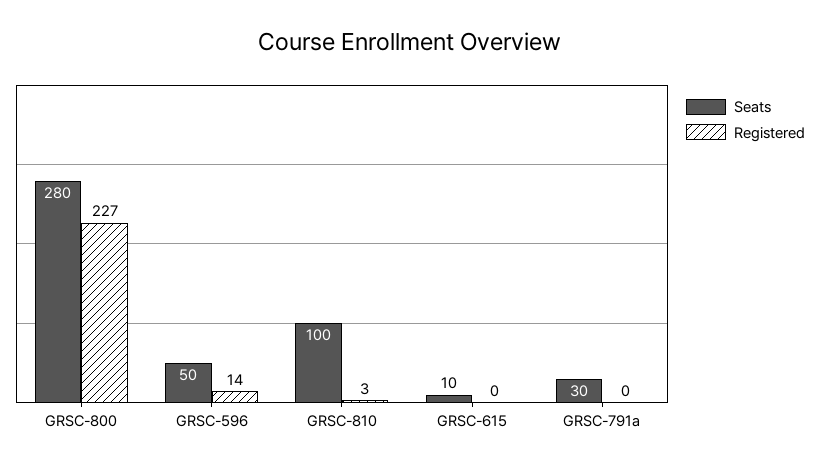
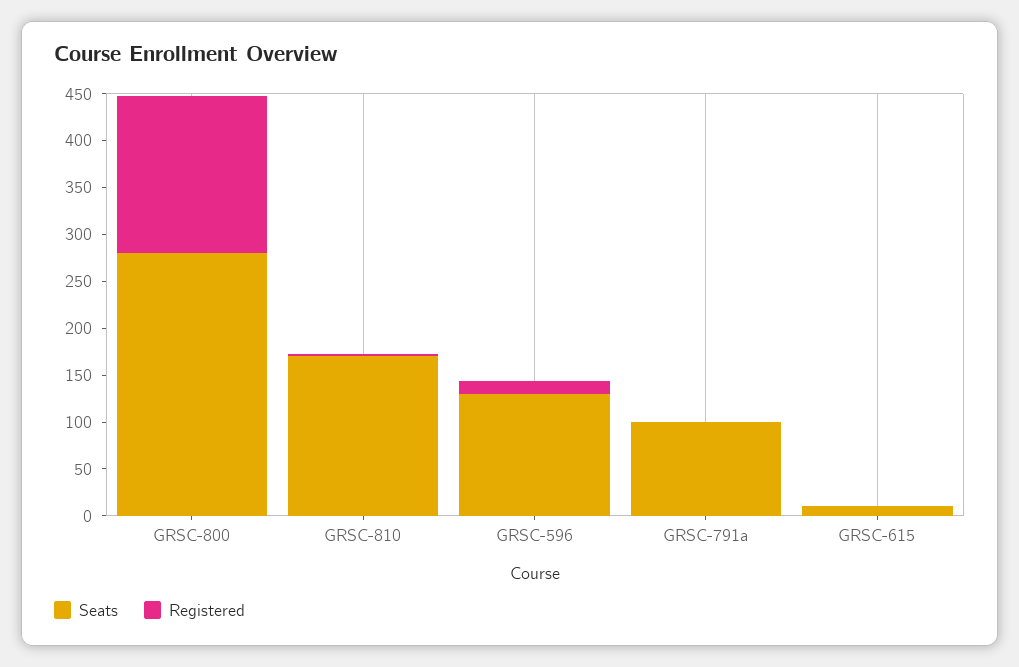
Registered, GRSC-800: 227 -> 170
Seats, GRSC-596: 50 -> 130
Seats, GRSC-810: 100 -> 170
Seats, GRSC-791a: 30 -> 100

